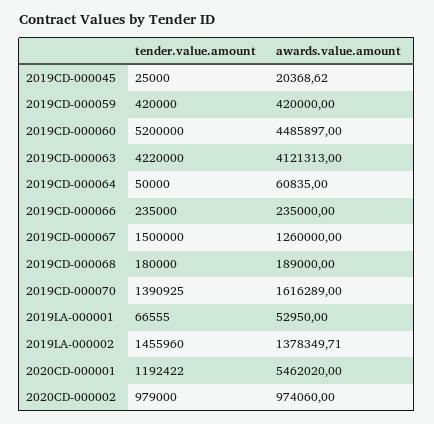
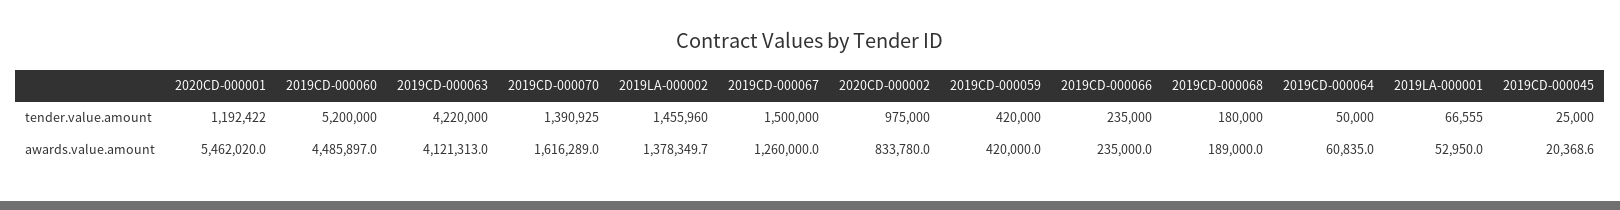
tender.value.amount, 2020CD-000002: 979000 -> 975000
awards.value.amount, 2020CD-000002: 974060 -> 833780

